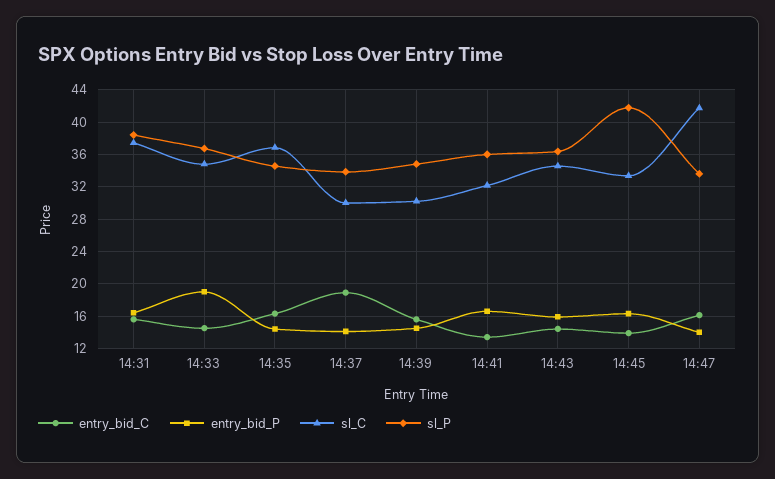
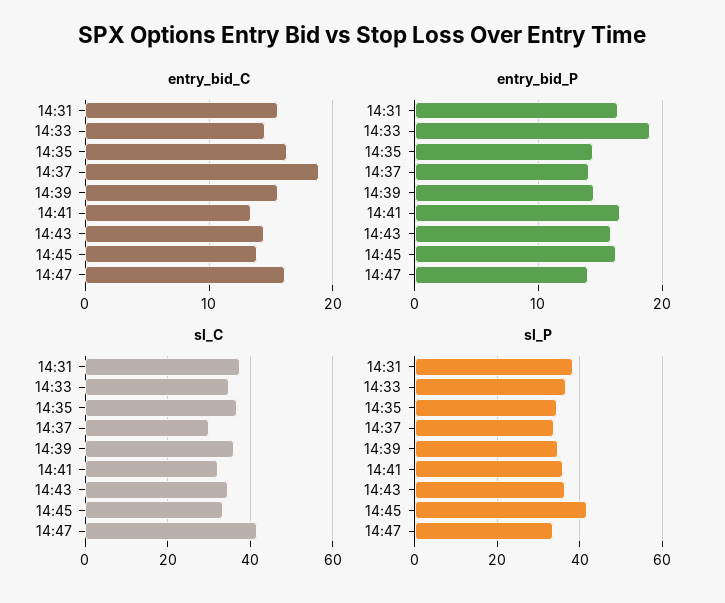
sl_C, 14:39: 30 -> 36

